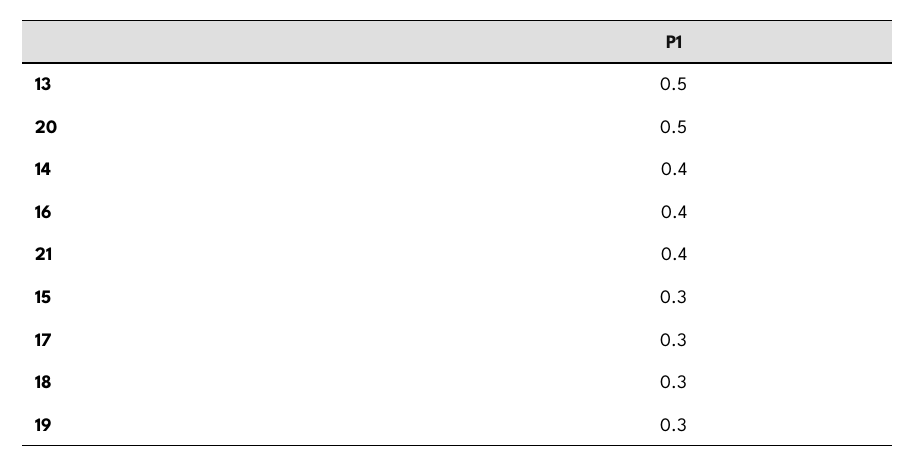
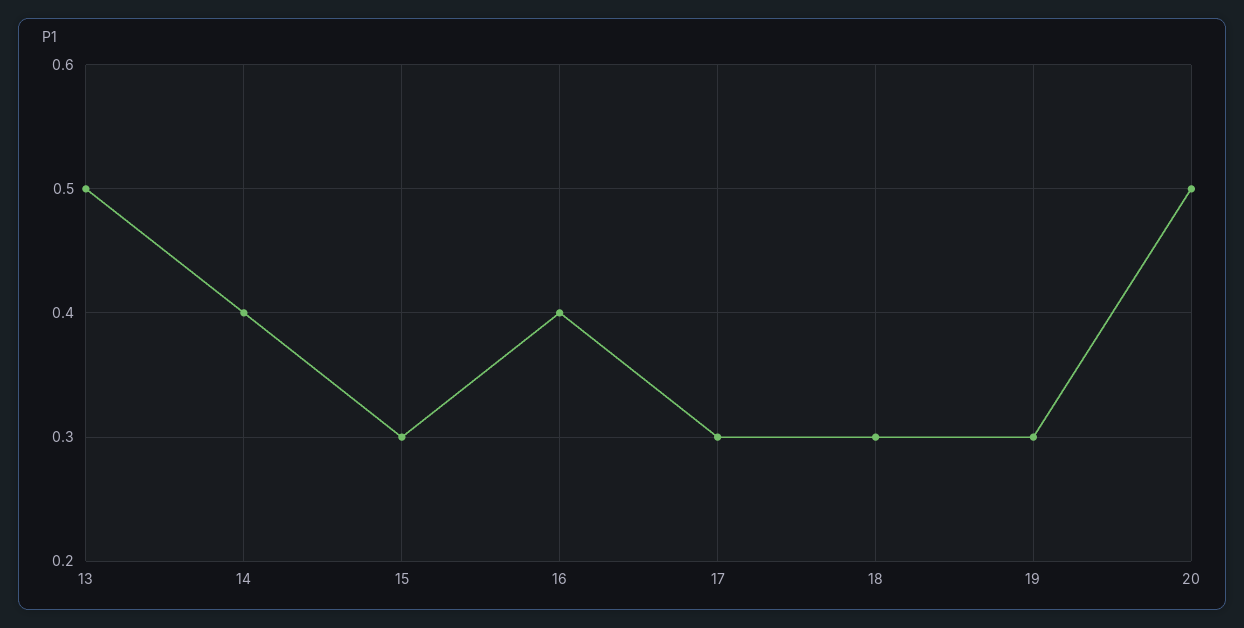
21: 0.4 -> none

